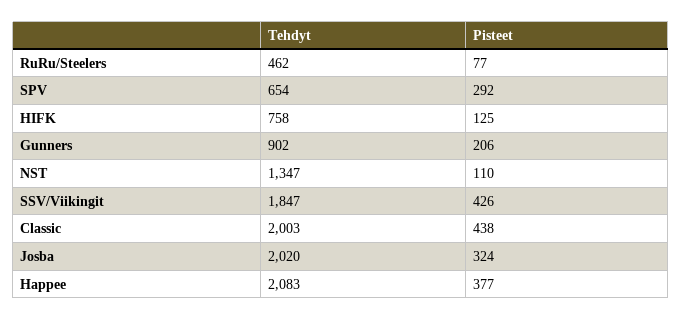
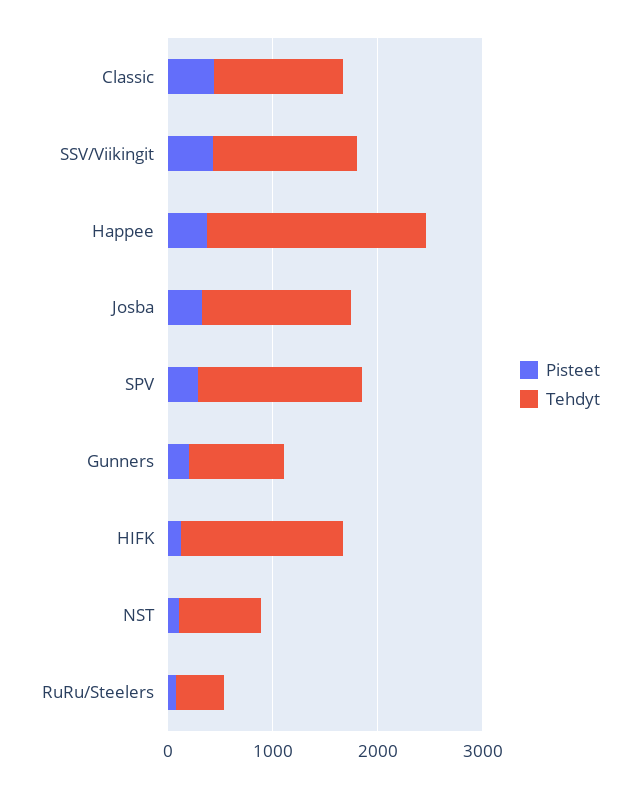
Tehdyt, SPV: 654 -> 1600
Tehdyt, HIFK: 758 -> 1600
Tehdyt, NST: 1347 -> 800
Tehdyt, SSV/Viikingit: 1847 -> 1400
Tehdyt, Classic: 2003 -> 1200
Tehdyt, Josba: 2020 -> 1400

